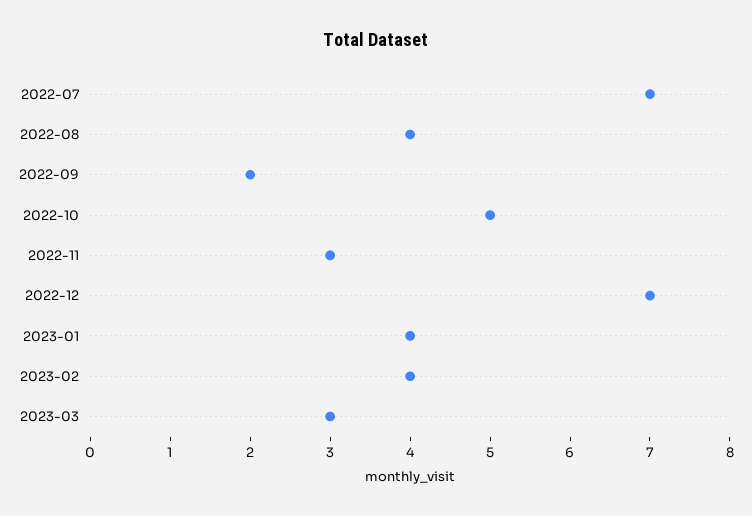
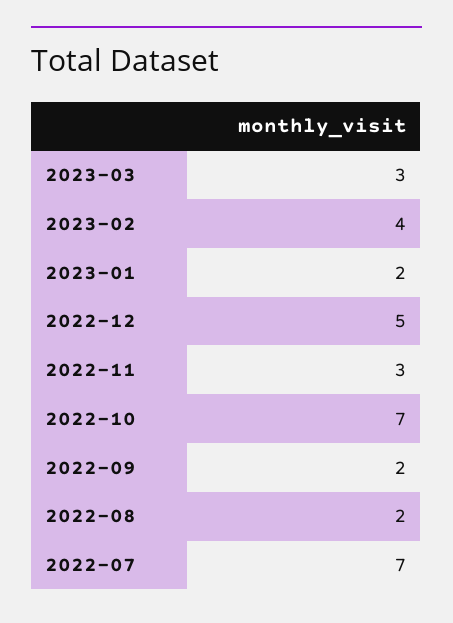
2022-08: 4 -> 2
2022-10: 5 -> 7
2022-12: 7 -> 5
2023-01: 4 -> 2

